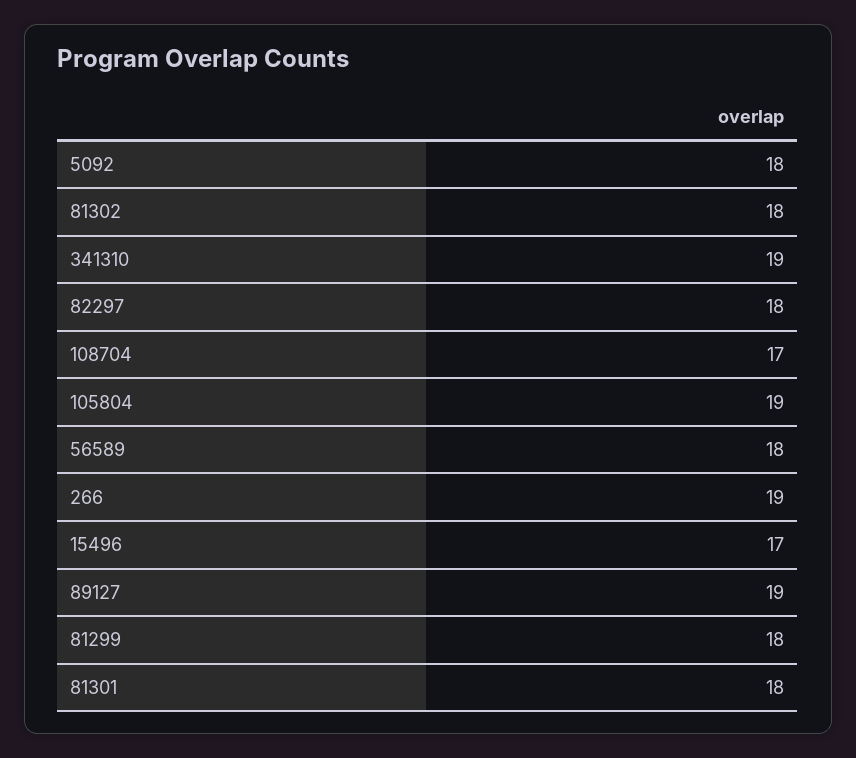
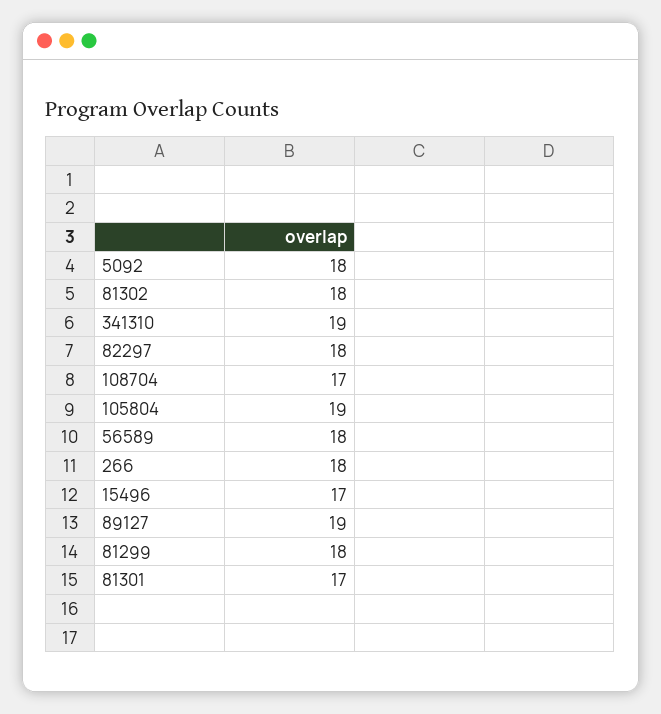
266: 19 -> 18
81301: 18 -> 17

